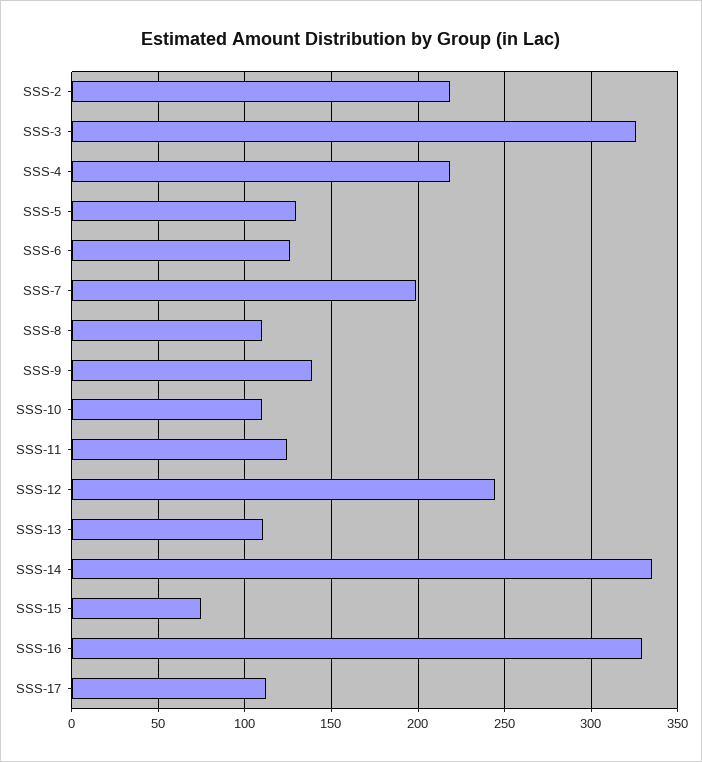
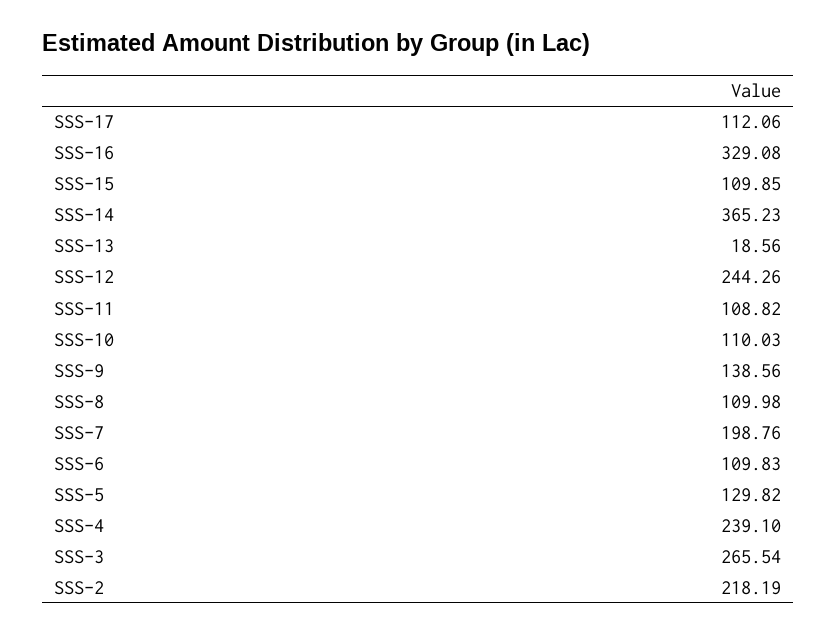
SSS-3: 325 -> 265.54
SSS-4: 220 -> 239.1
SSS-6: 125 -> 109.83
SSS-11: 125 -> 108.82
SSS-13: 110 -> 18.56
SSS-14: 335 -> 365.23
SSS-15: 75 -> 109.85

